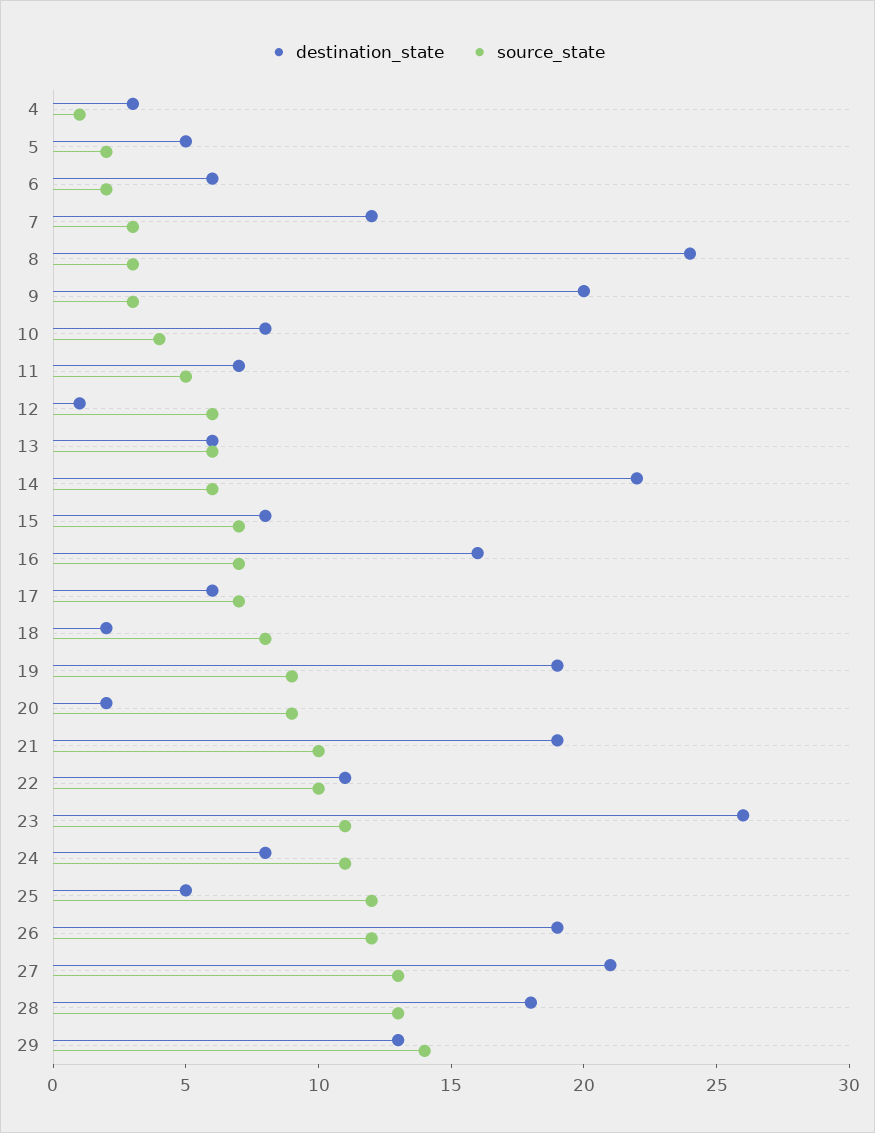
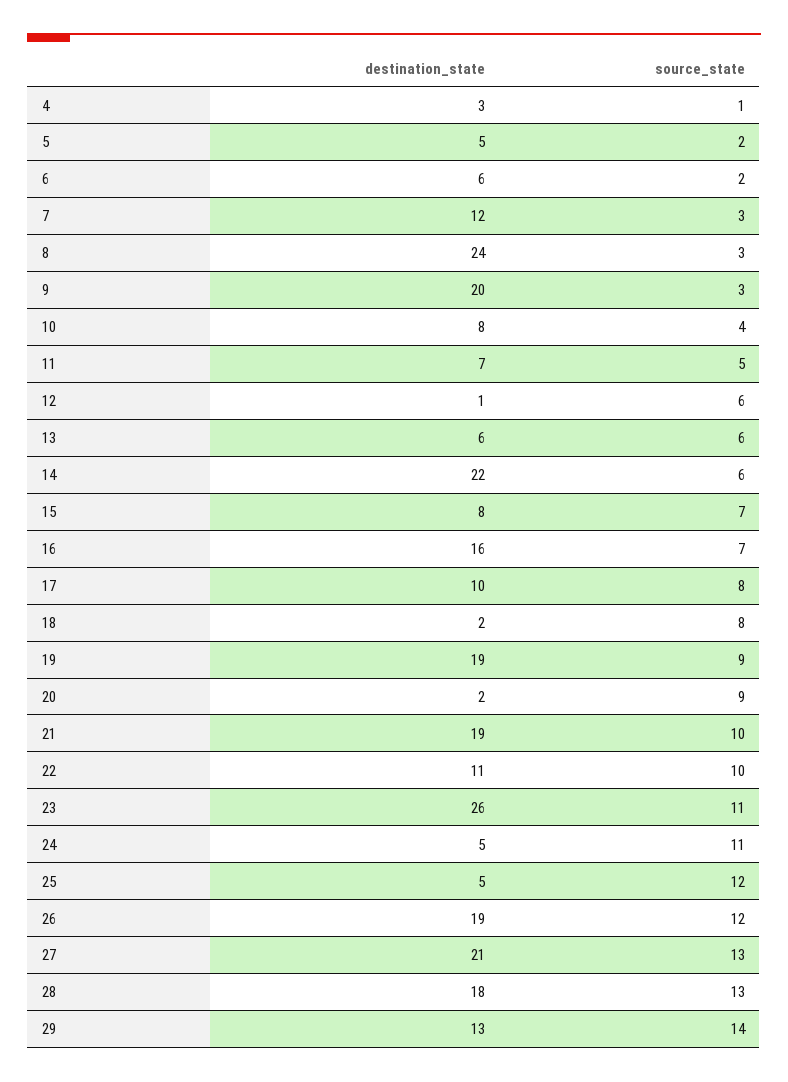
destination_state, 17: 6 -> 10
source_state, 17: 7 -> 8
destination_state, 24: 8 -> 5

